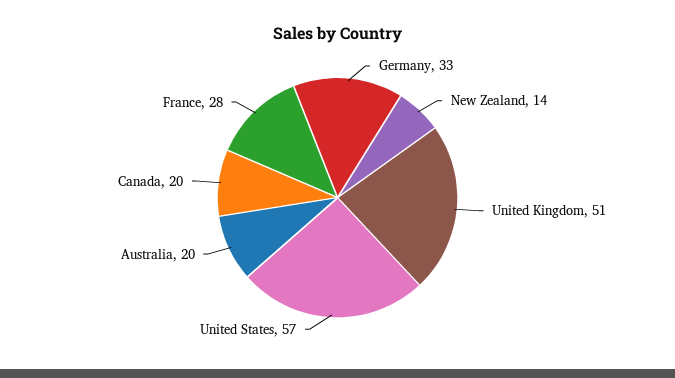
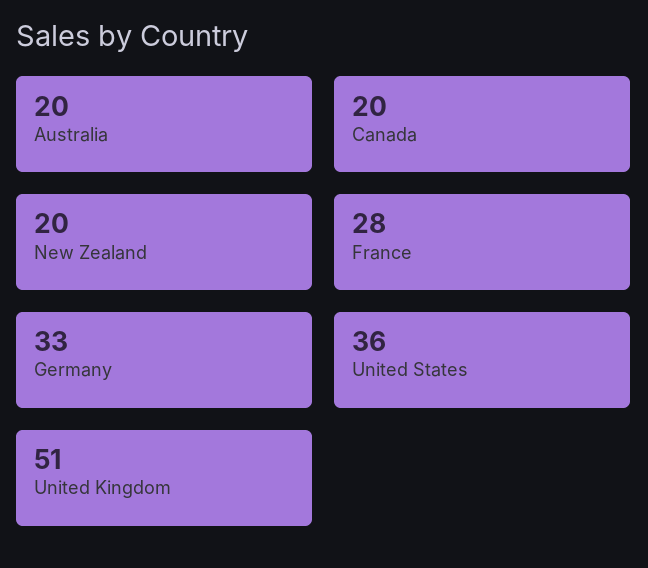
New Zealand: 14 -> 20
United States: 57 -> 36

